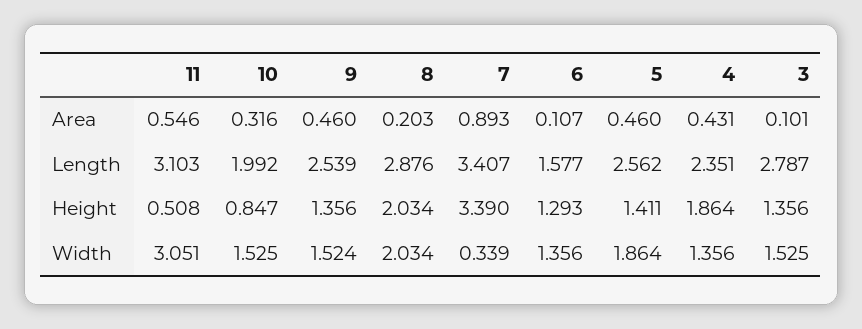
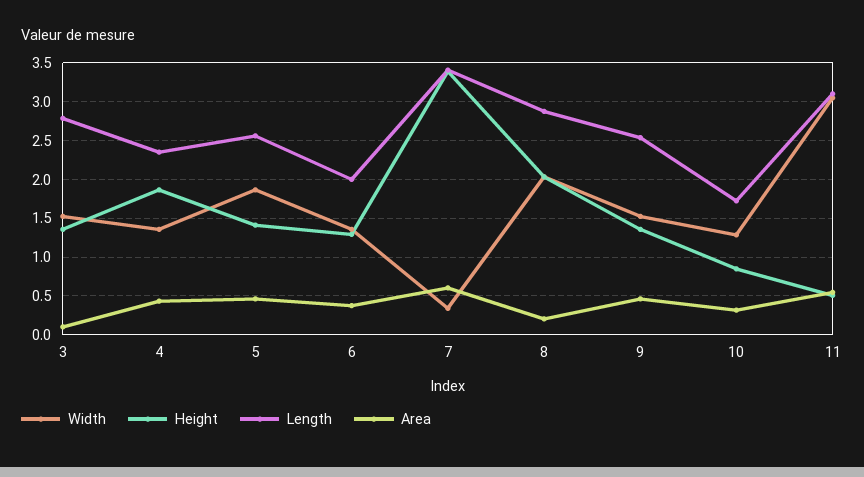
Area, 7: 0.893 -> 0.6
Area, 6: 0.107 -> 0.4
Length, 10: 1.992 -> 1.7
Length, 6: 1.577 -> 2
Width, 10: 1.525 -> 1.3

